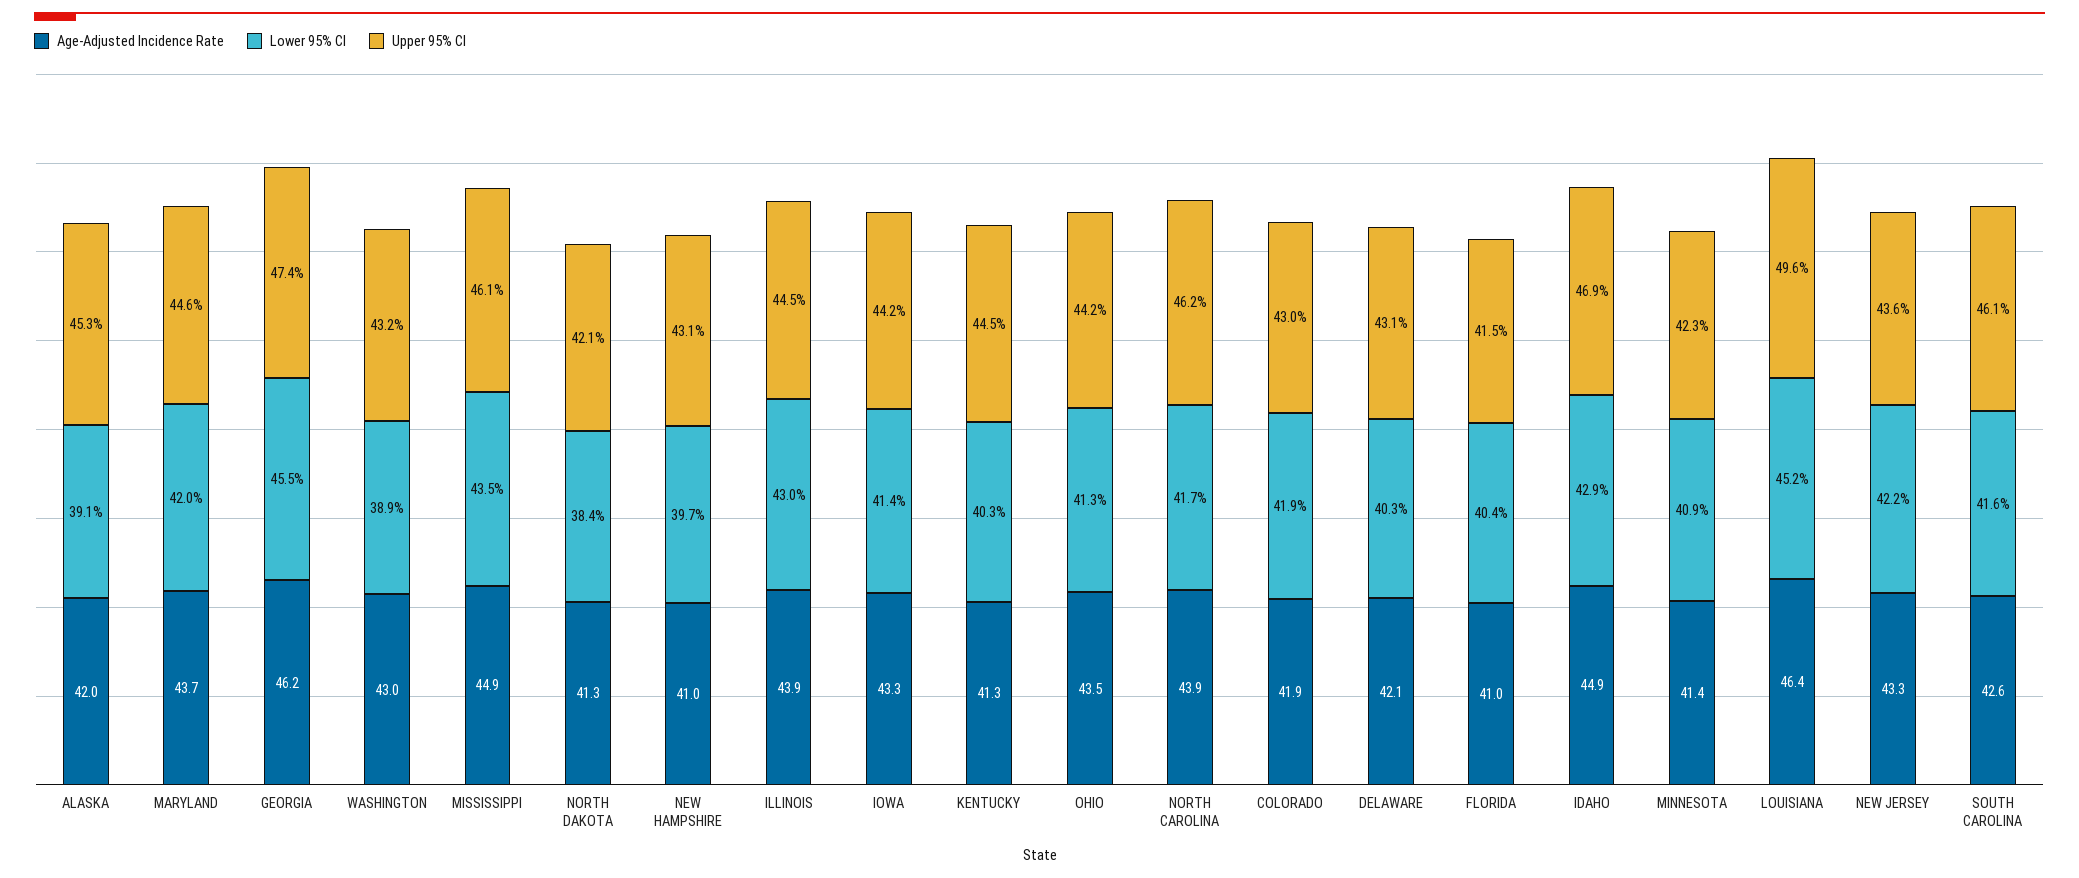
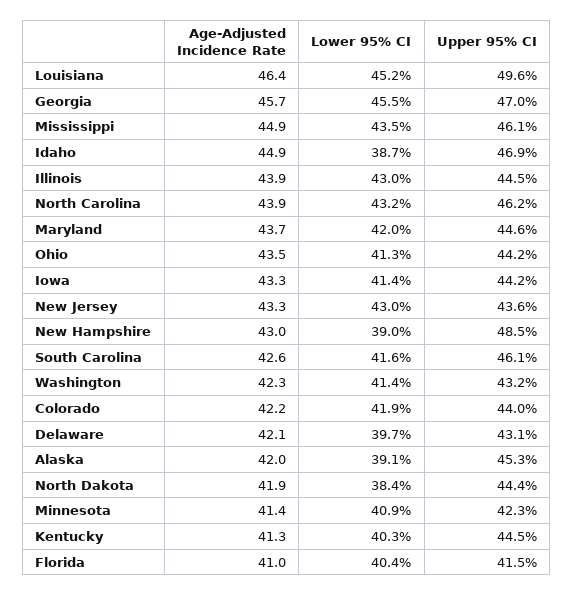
Age-Adjusted Incidence Rate, GEORGIA: 46.2 -> 45.7
Upper 95% CI, GEORGIA: 47.4 -> 47
Age-Adjusted Incidence Rate, WASHINGTON: 43 -> 42.3
Lower 95% CI, WASHINGTON: 38.9 -> 41.4
Age-Adjusted Incidence Rate, NORTH DAKOTA: 41.3 -> 41.9
Upper 95% CI, NORTH DAKOTA: 42.1 -> 44.4
Age-Adjusted Incidence Rate, NEW HAMPSHIRE: 41 -> 43
Lower 95% CI, NEW HAMPSHIRE: 39.7 -> 39
Upper 95% CI, NEW HAMPSHIRE: 43.1 -> 48.5
Lower 95% CI, NORTH CAROLINA: 41.7 -> 43.2
Age-Adjusted Incidence Rate, COLORADO: 41.9 -> 42.2
Upper 95% CI, COLORADO: 43 -> 44
Lower 95% CI, DELAWARE: 40.3 -> 39.7
Lower 95% CI, IDAHO: 42.9 -> 38.7
Lower 95% CI, NEW JERSEY: 42.2 -> 43

